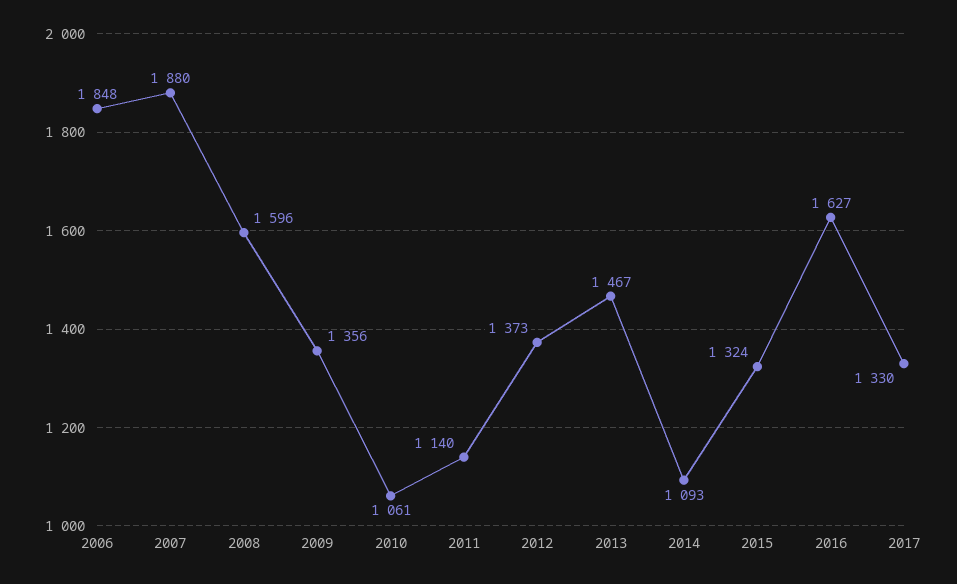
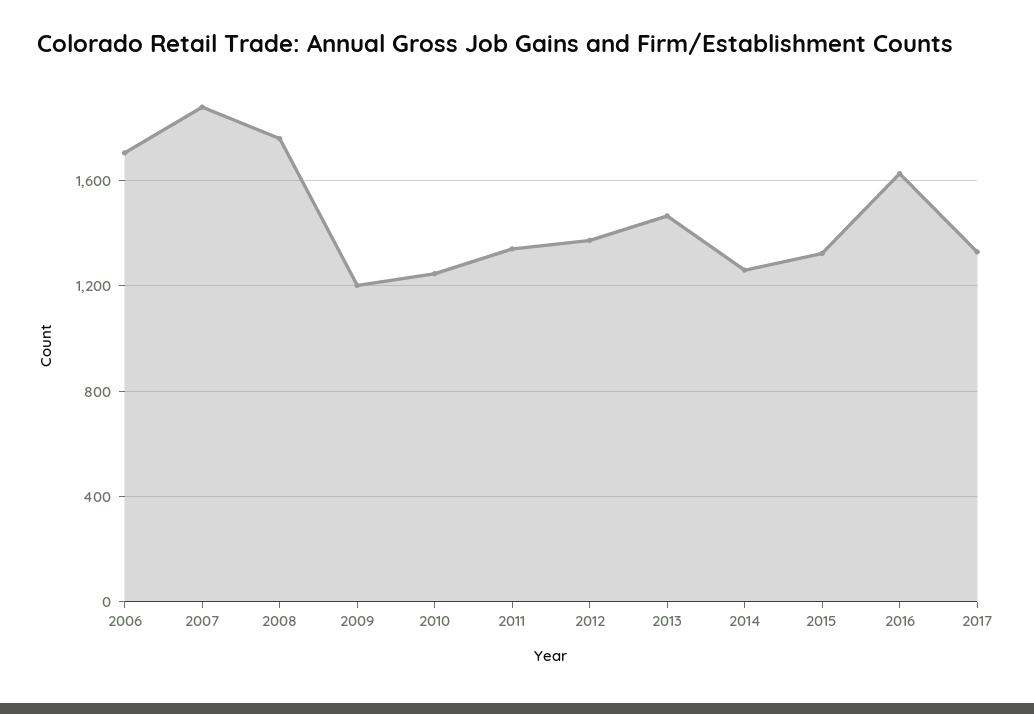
2006: 1848 -> 1700
2008: 1596 -> 1750
2009: 1356 -> 1200
2010: 1061 -> 1250
2011: 1140 -> 1350
2014: 1093 -> 1250

